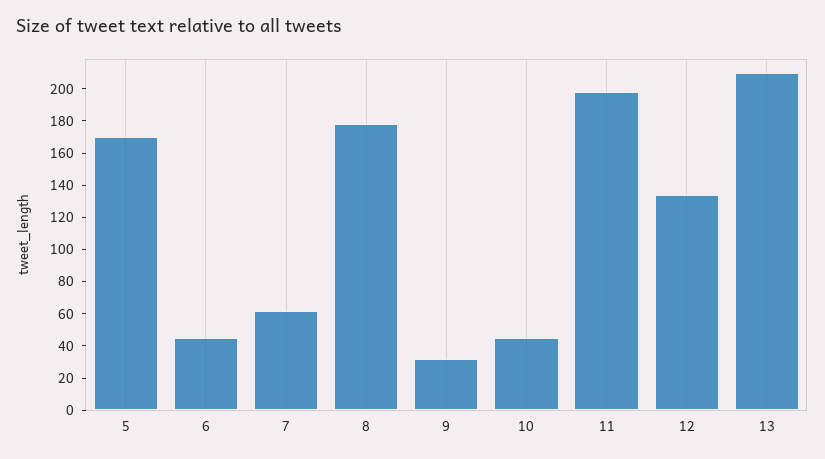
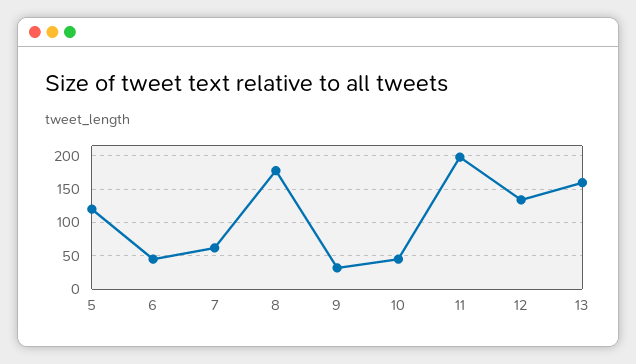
5: 170 -> 120
13: 210 -> 160

